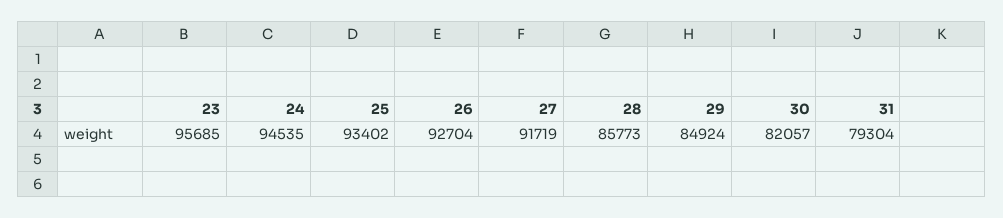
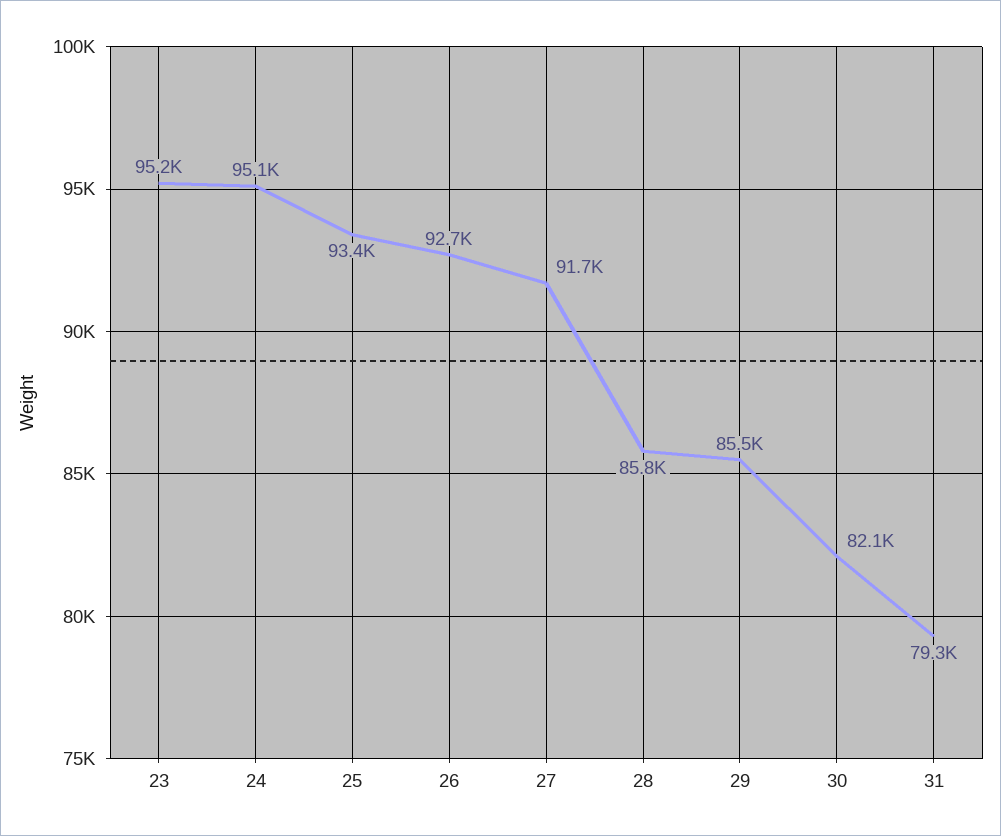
23: 95685 -> 95200
24: 94535 -> 95100
29: 84924 -> 85500

